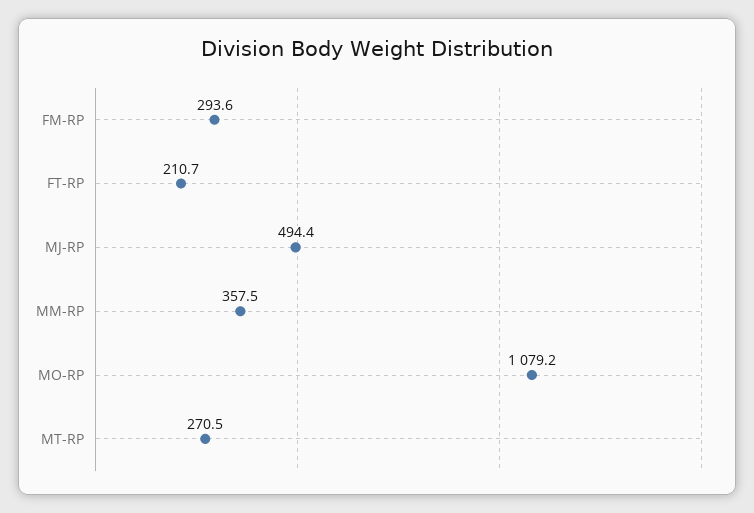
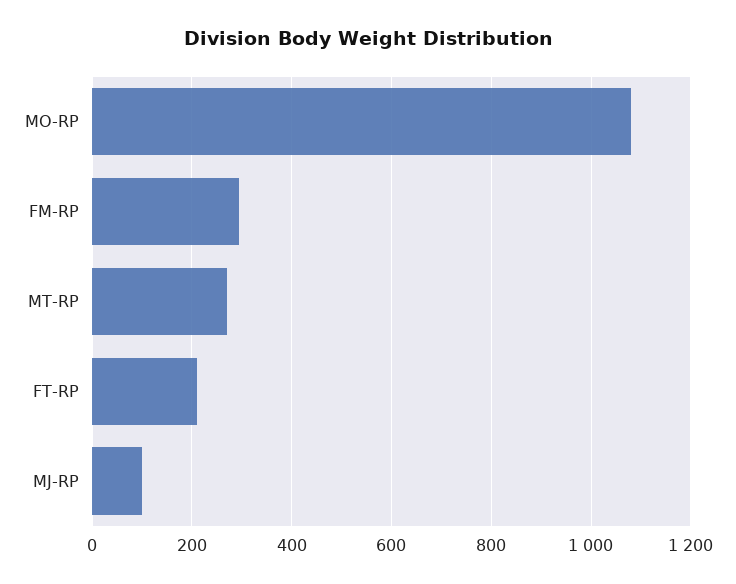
MJ-RP: 494.4 -> 100
MM-RP: 357.5 -> none

